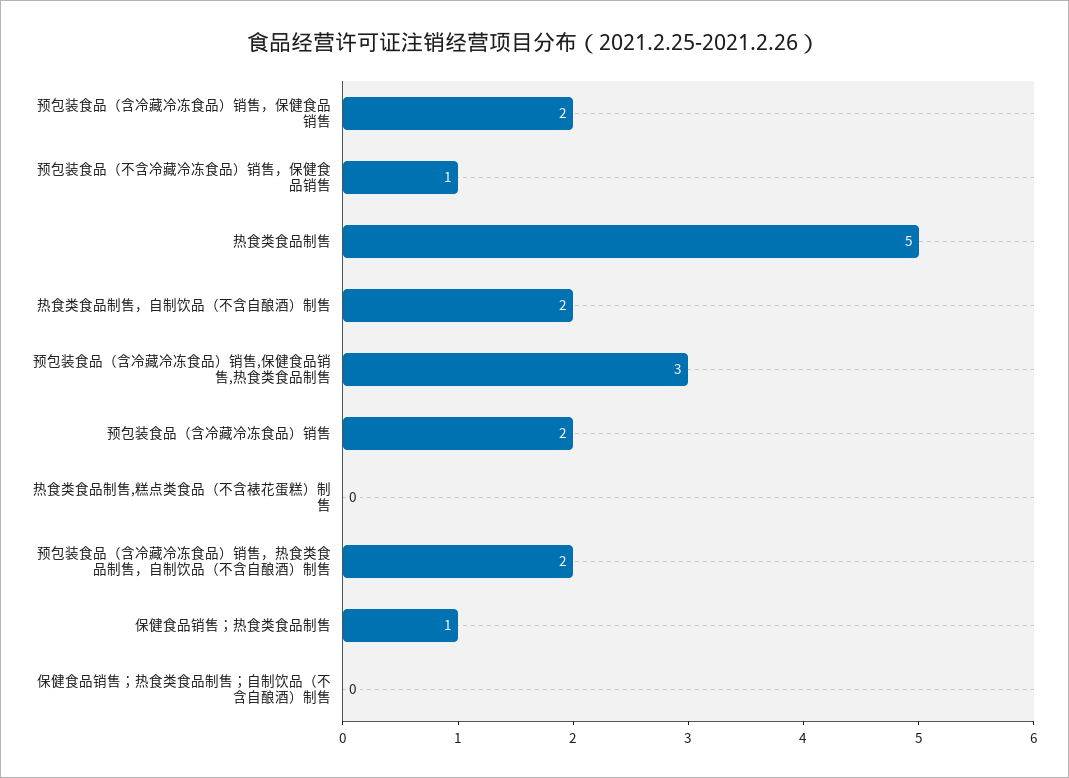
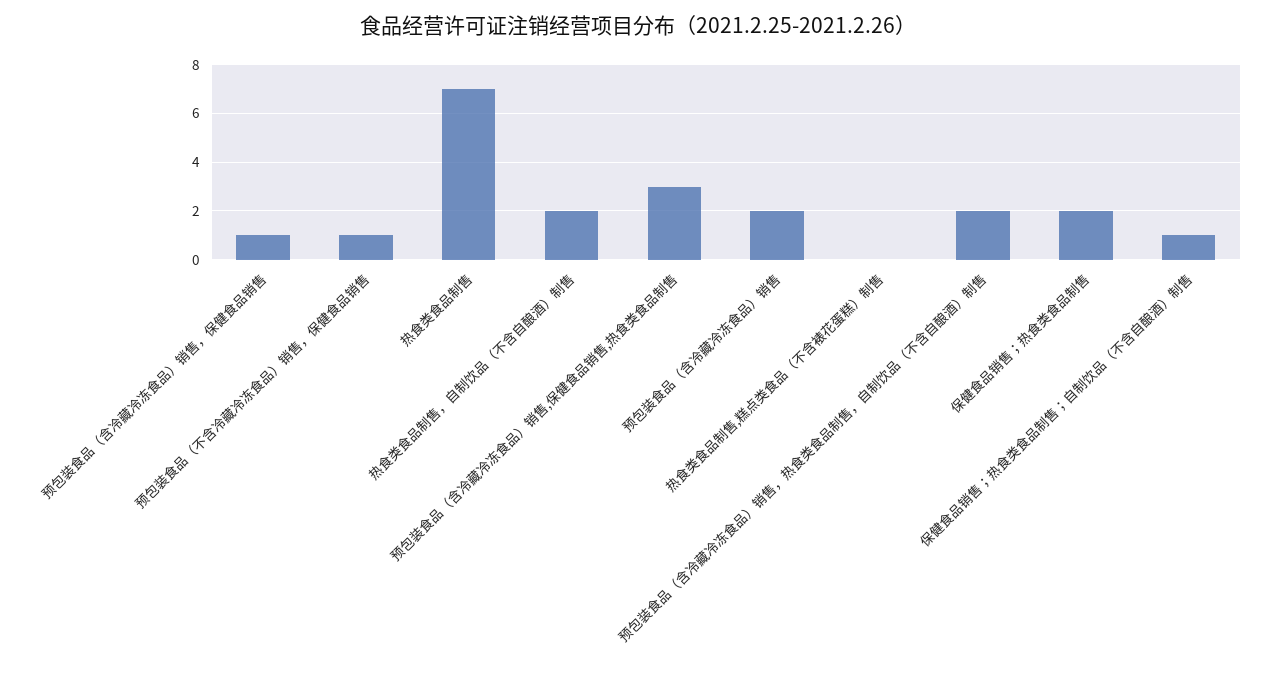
预包装食品（含冷藏冷冻食品）销售，保健食品销售: 2 -> 1
热食类食品制售: 5 -> 7
保健食品销售；热食类食品制售: 1 -> 2
保健食品销售；热食类食品制售；自制饮品（不含自酿酒）制售: 0 -> 1

